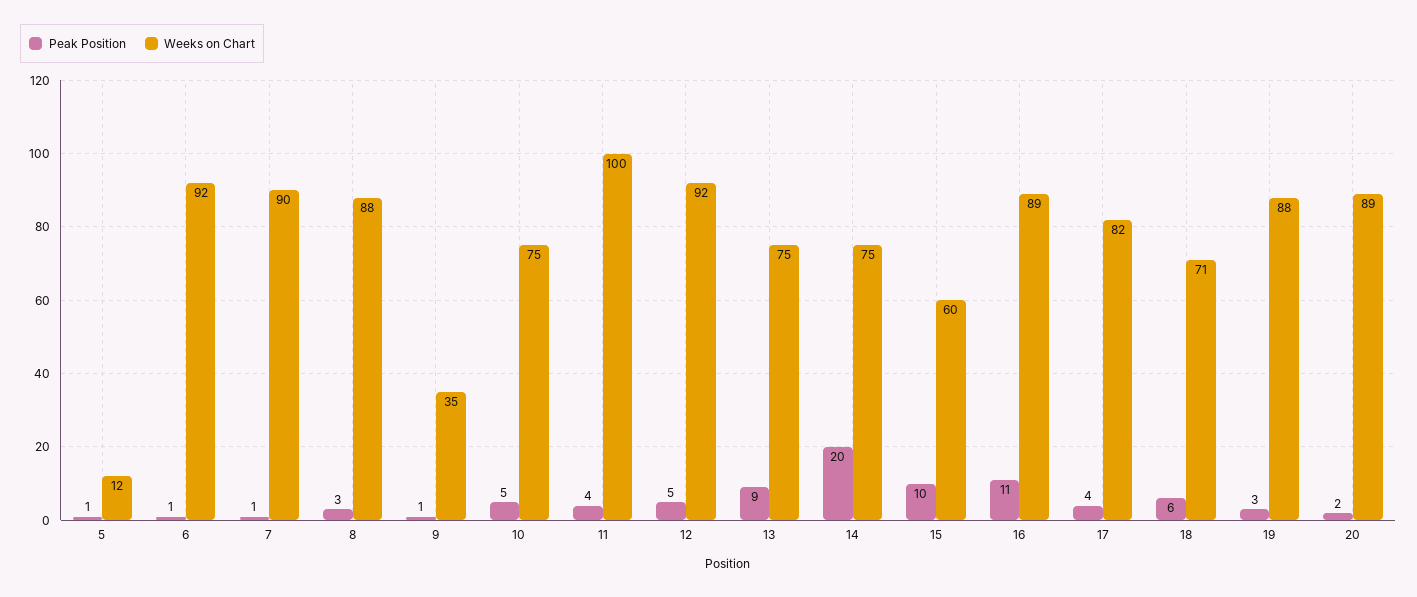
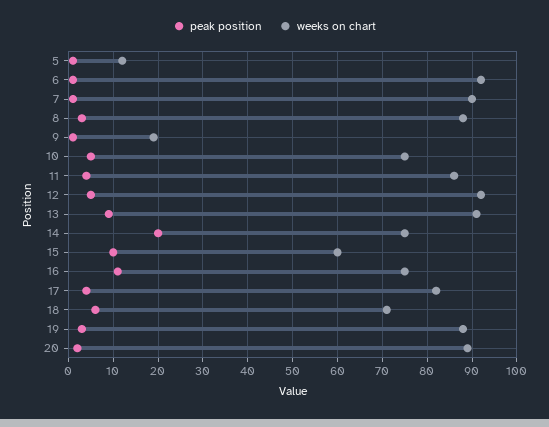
Weeks on Chart, 9: 35 -> 20
Weeks on Chart, 11: 100 -> 85
Weeks on Chart, 13: 75 -> 90
Weeks on Chart, 16: 89 -> 75

